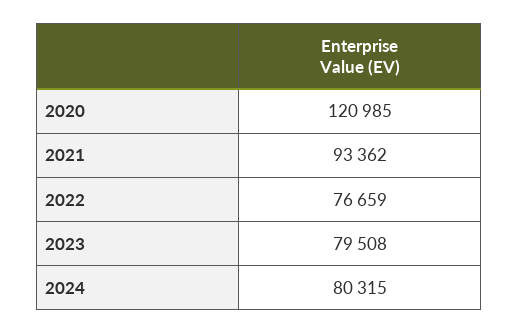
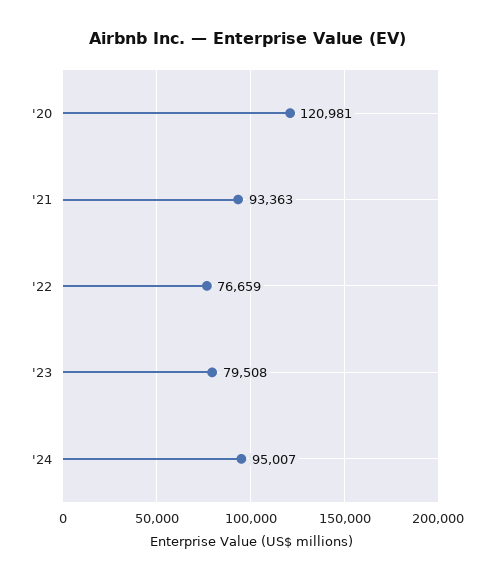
2020: 120985 -> 120981
2021: 93362 -> 93363
2024: 80315 -> 95007

